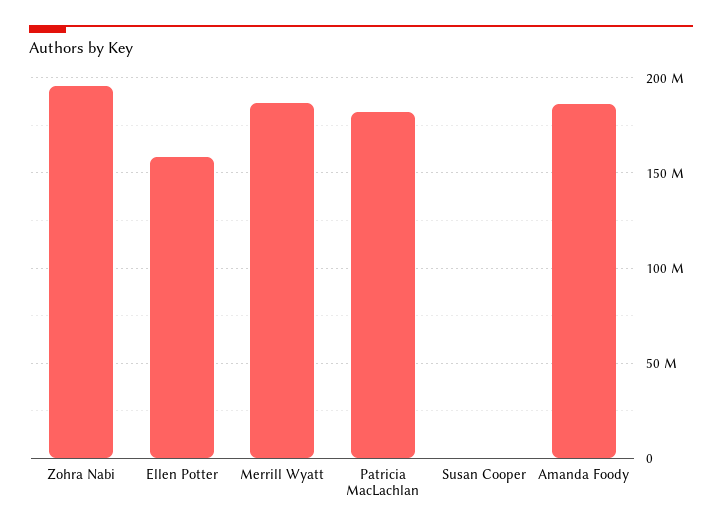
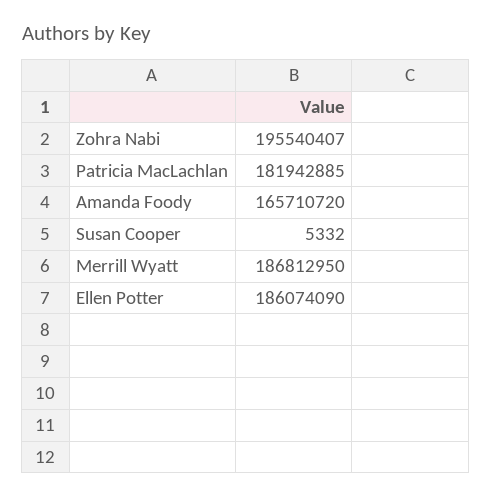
Ellen Potter: 160000000 -> 186074090
Amanda Foody: 185000000 -> 165710720

